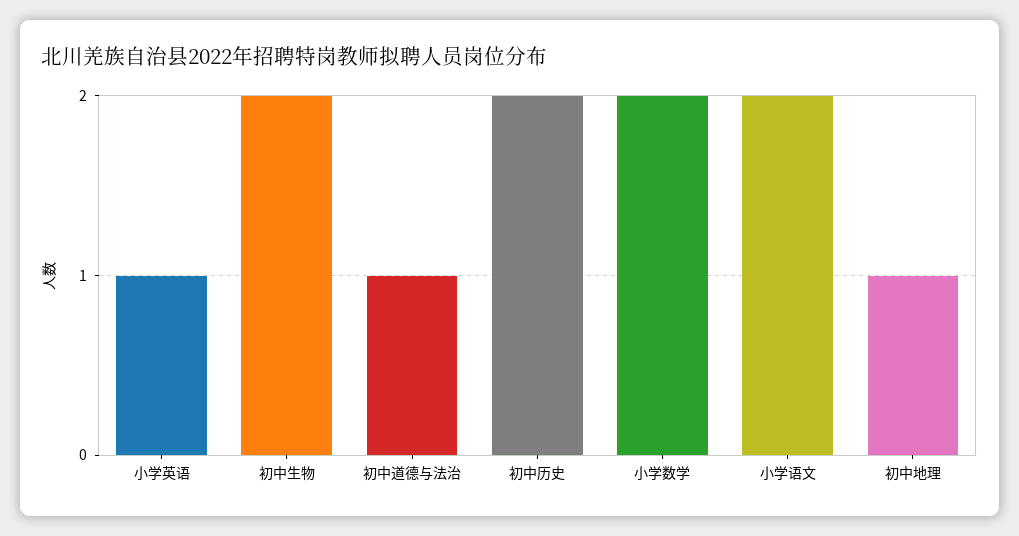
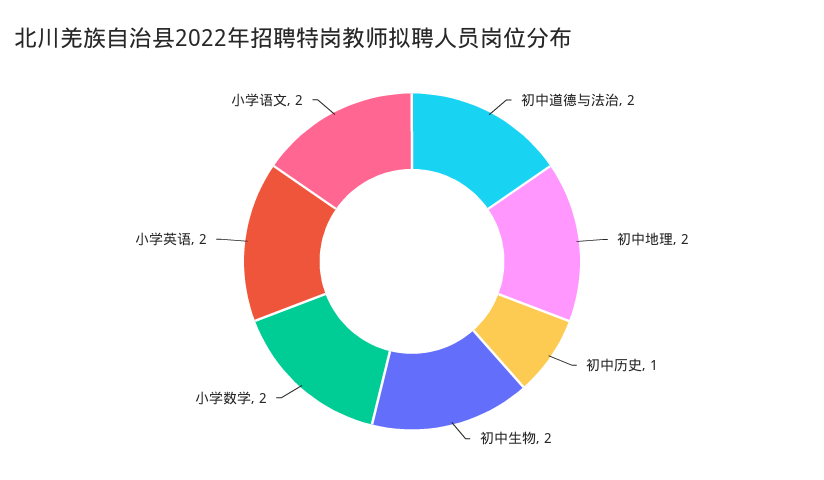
小学英语: 1 -> 2
初中道德与法治: 1 -> 2
初中历史: 2 -> 1
初中地理: 1 -> 2

